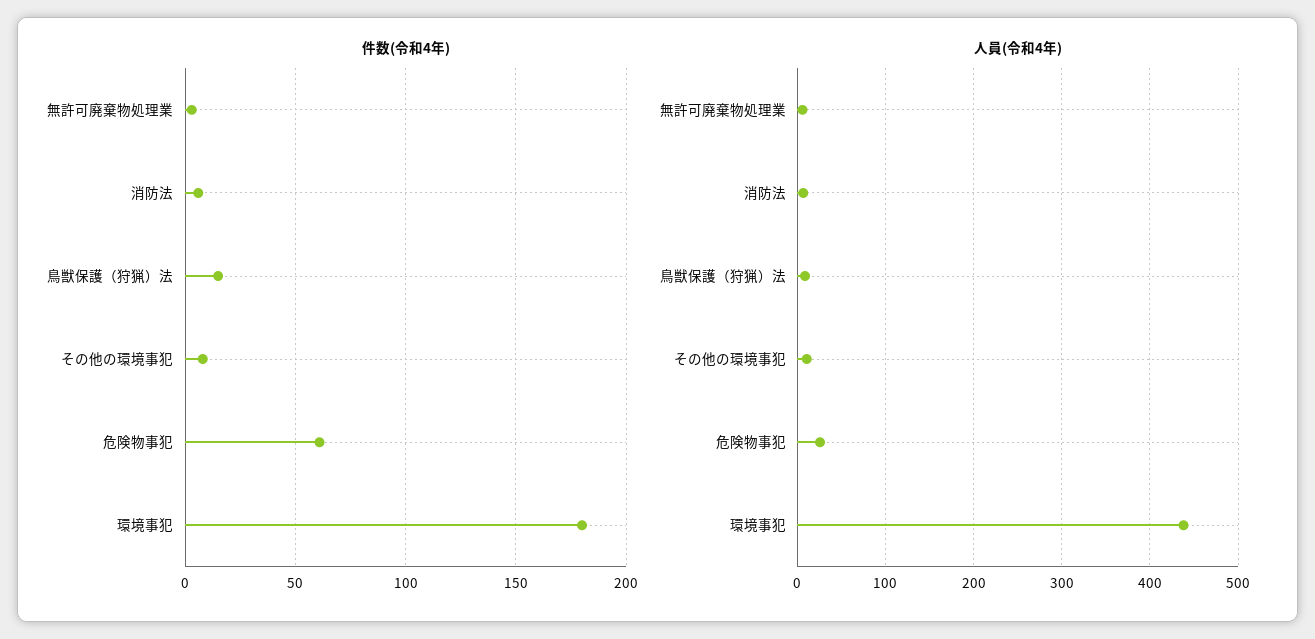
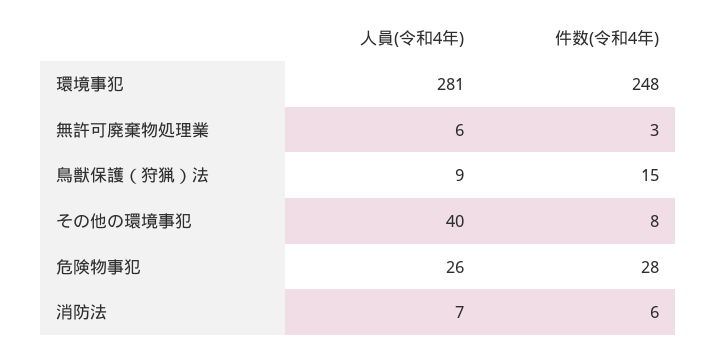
件数(令和4年), 危険物事犯: 60 -> 28
件数(令和4年), 環境事犯: 180 -> 248
人員(令和4年), その他の環境事犯: 10 -> 40
人員(令和4年), 環境事犯: 440 -> 281

